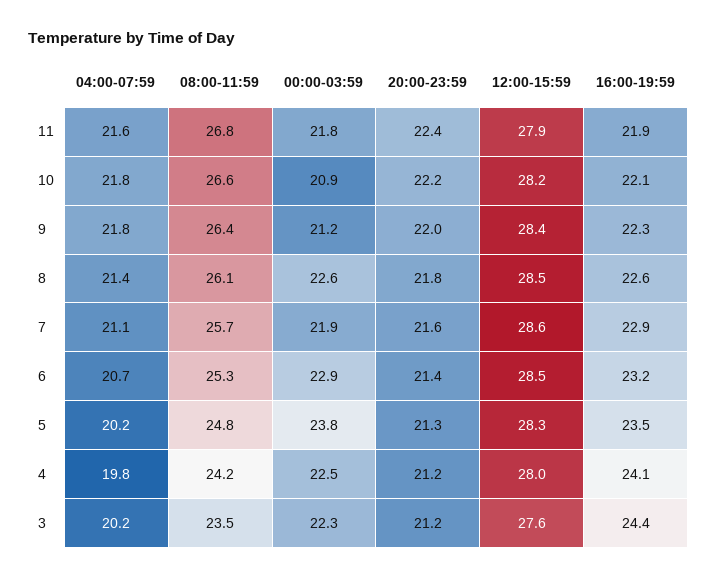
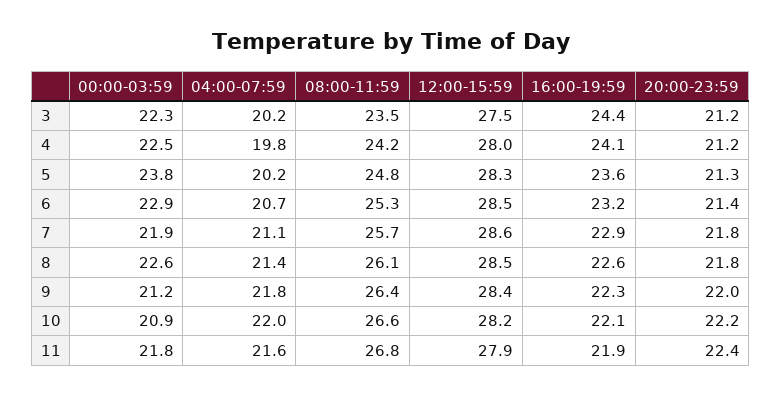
04:00-07:59, 10: 21.8 -> 22
20:00-23:59, 7: 21.6 -> 21.8
16:00-19:59, 5: 23.5 -> 23.6
12:00-15:59, 3: 27.6 -> 27.5

